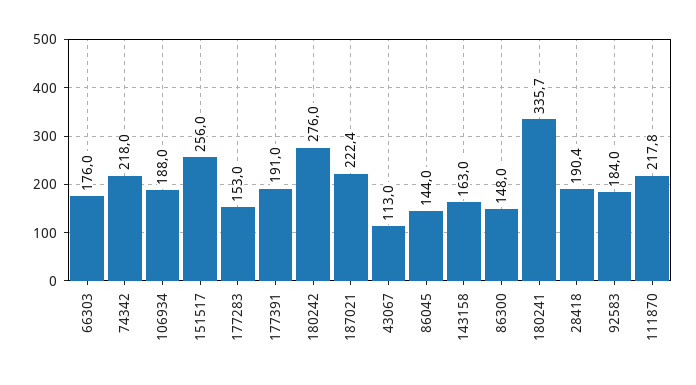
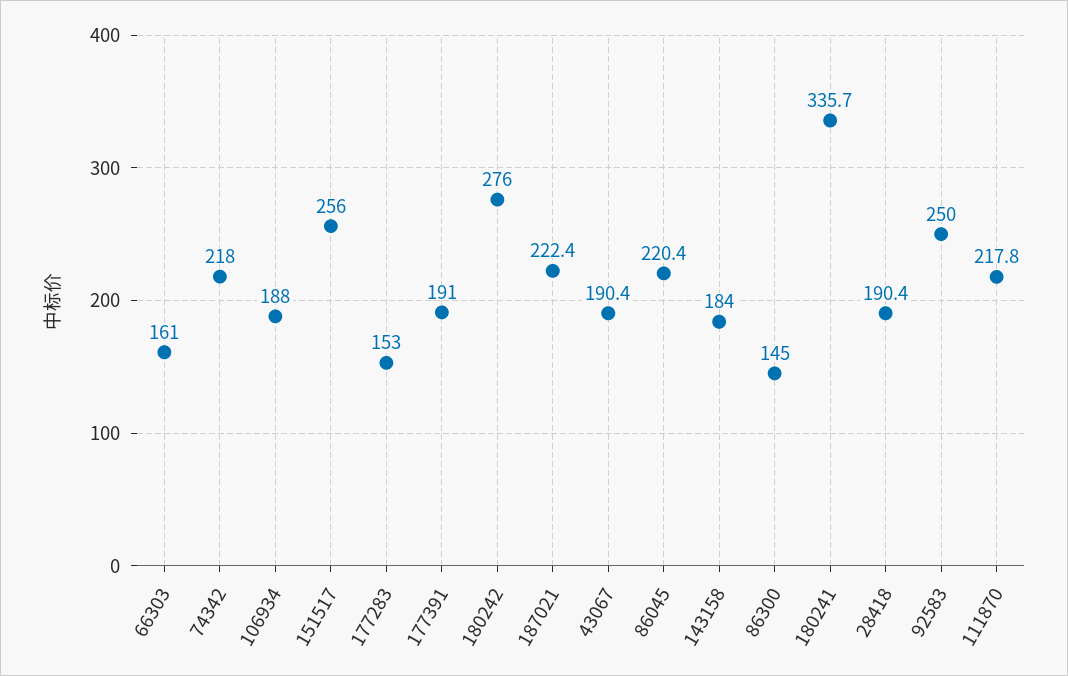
66303: 176 -> 161
43067: 113 -> 190.4
86045: 144 -> 220.4
143158: 163 -> 184
86300: 148 -> 145
92583: 184 -> 250

